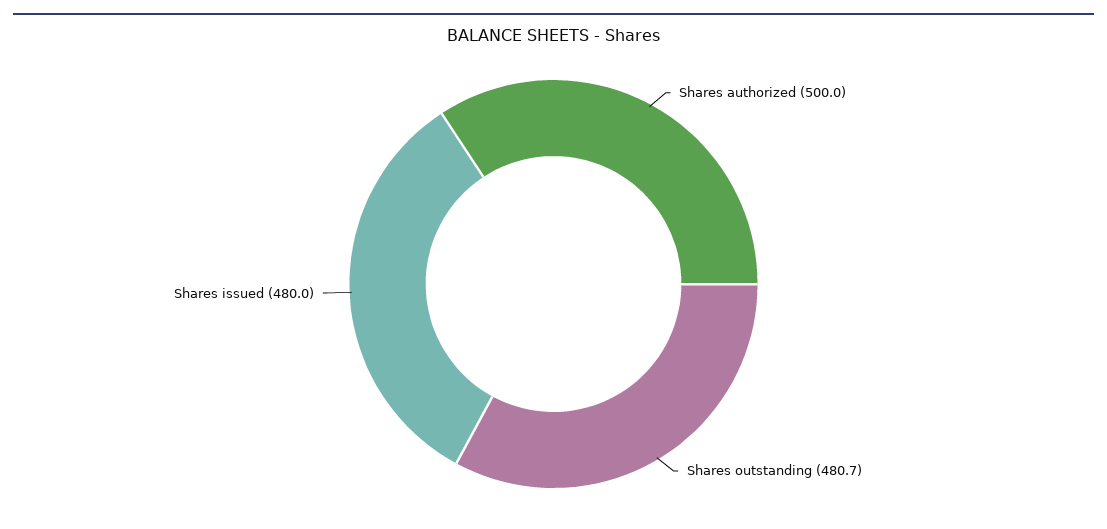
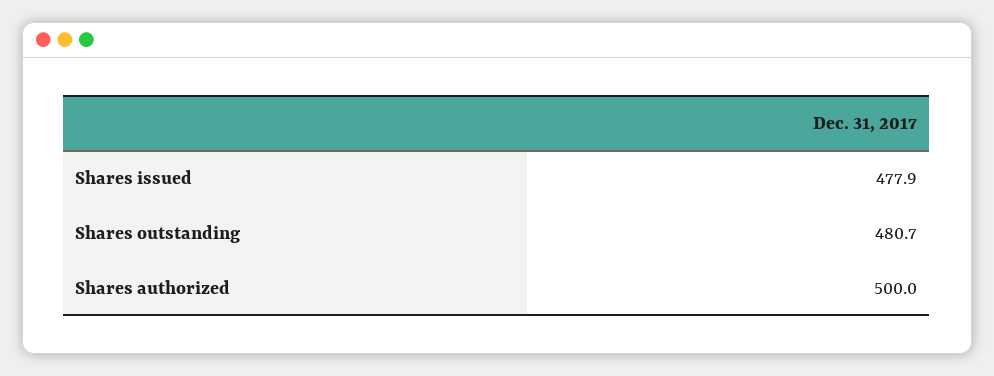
Shares issued: 480 -> 477.9

